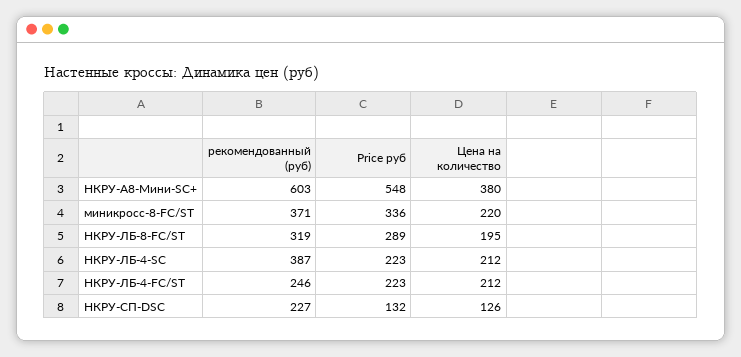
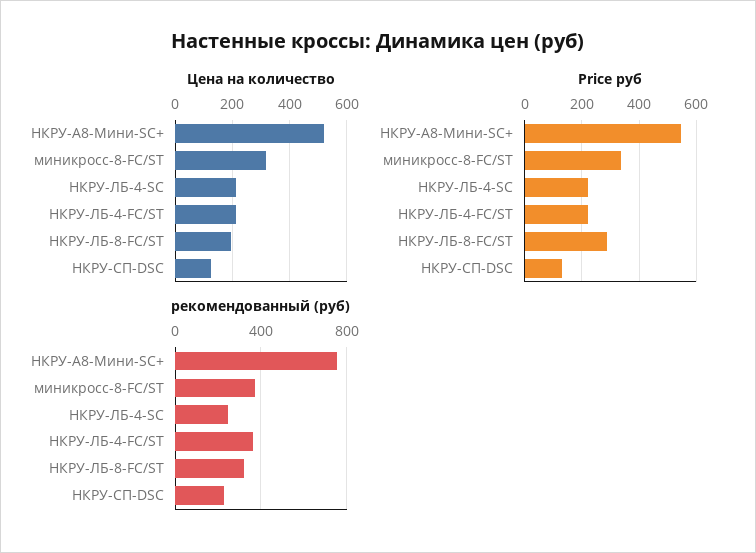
рекомендованный (руб), НКРУ-A8-Мини-SC+: 603 -> 750
Цена на количество, НКРУ-A8-Мини-SC+: 380 -> 525
Цена на количество, миникросс-8-FC/ST: 220 -> 325
рекомендованный (руб), НКРУ-ЛБ-4-SC: 387 -> 250
рекомендованный (руб), НКРУ-ЛБ-4-FC/ST: 246 -> 350

